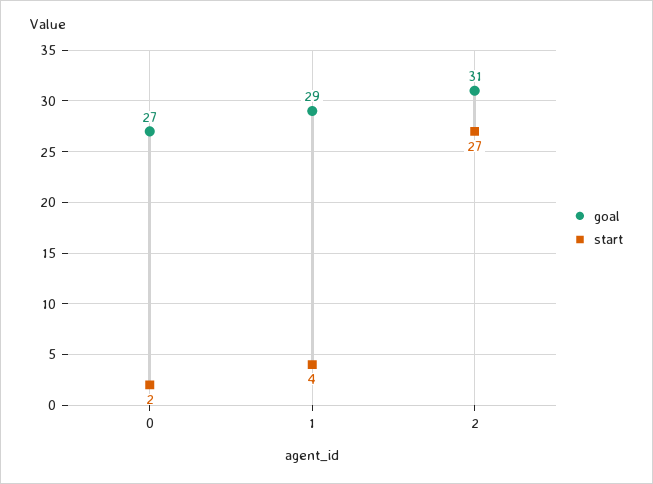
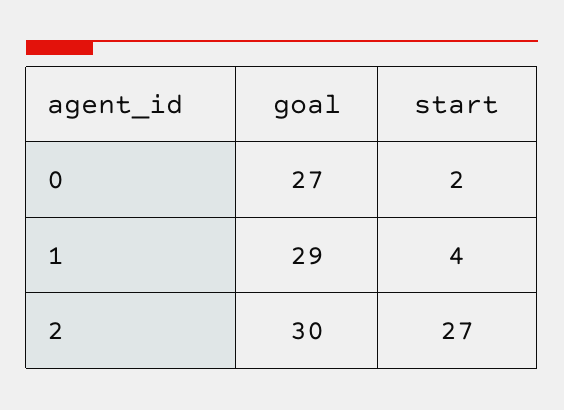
goal, 2: 31 -> 30

